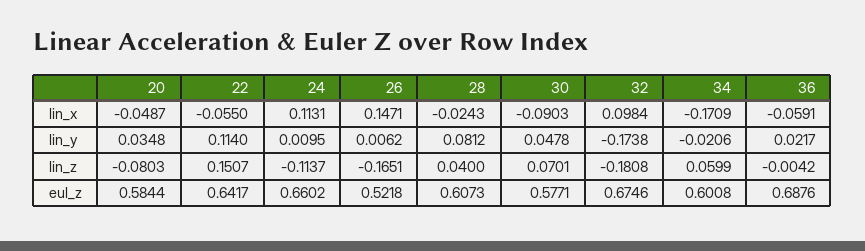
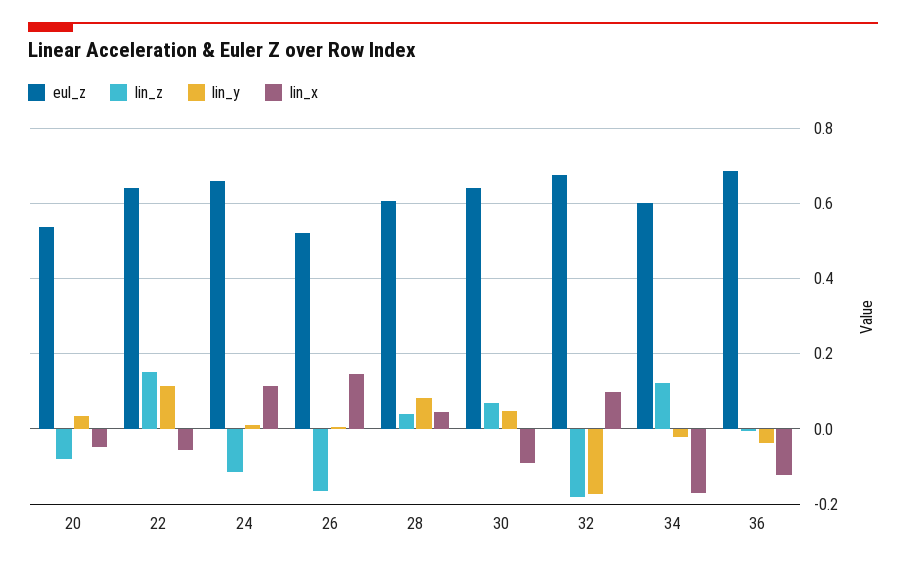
lin_x, 28: -0.0243 -> 0.04
lin_x, 36: -0.0591 -> -0.12
lin_y, 36: 0.0217 -> -0.04
lin_z, 34: 0.0599 -> 0.12
eul_z, 20: 0.5844 -> 0.54
eul_z, 30: 0.5771 -> 0.64

